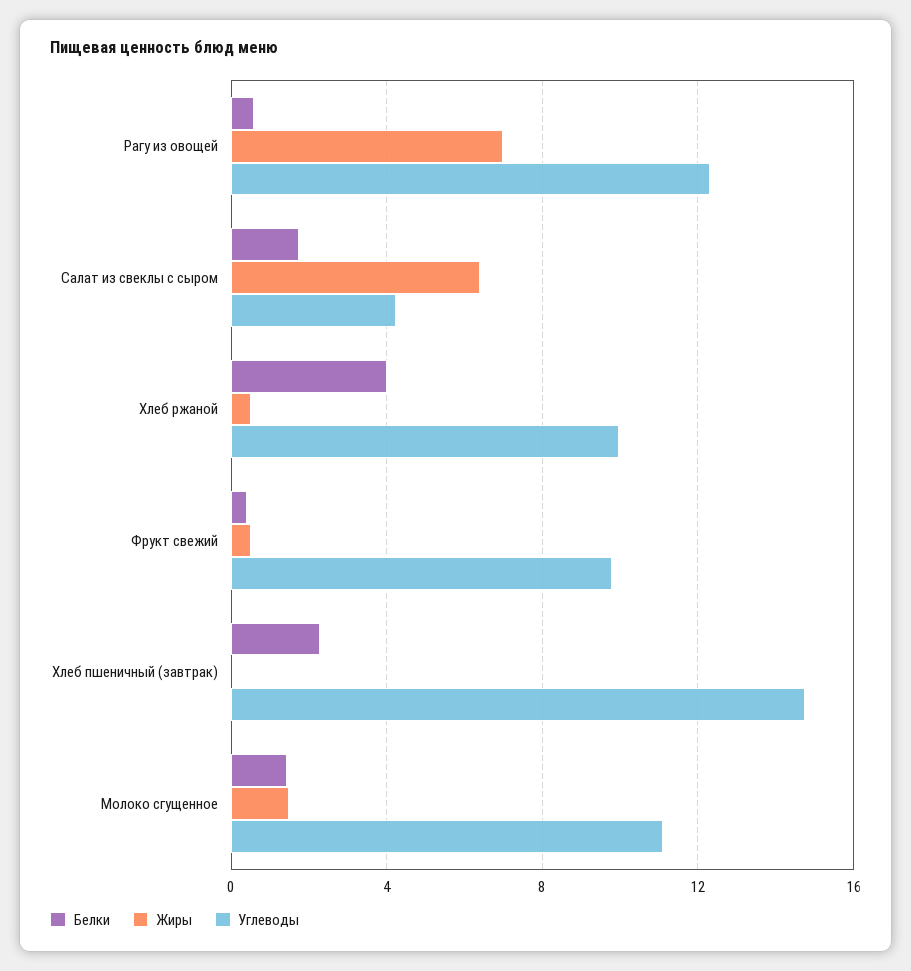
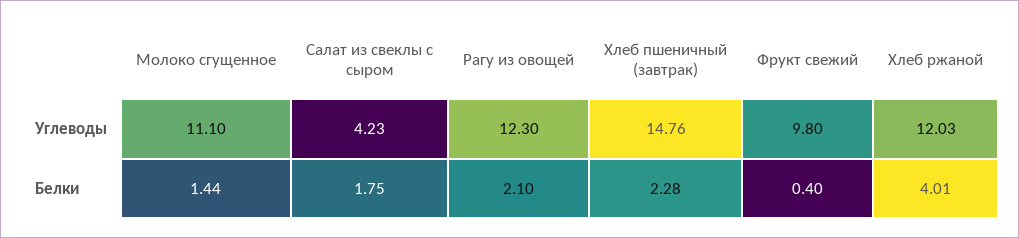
Белки, Рагу из овощей: 0.5 -> 2.1
Жиры, Рагу из овощей: 7 -> none
Жиры, Салат из свеклы с сыром: 6.5 -> none
Жиры, Хлеб ржаной: 0.5 -> none
Углеводы, Хлеб ржаной: 10 -> 12.03
Жиры, Фрукт свежий: 0.5 -> none
Жиры, Хлеб пшеничный (завтрак): 0 -> none
Жиры, Молоко сгущенное: 1.5 -> none

